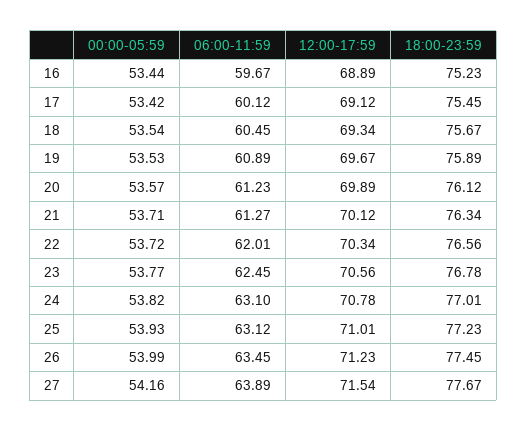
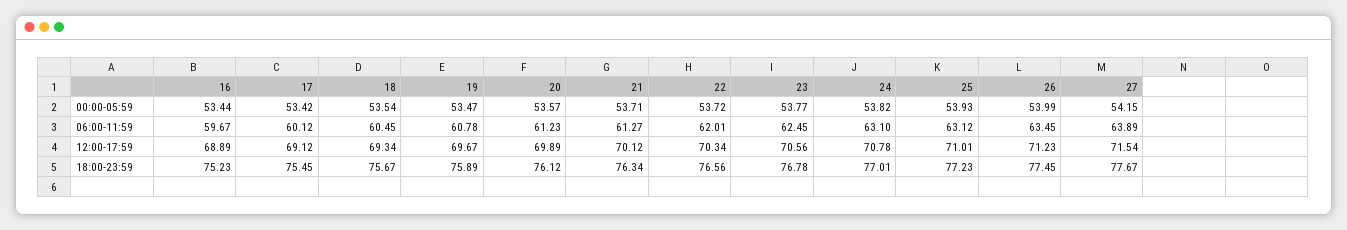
00:00-05:59, 19: 53.53 -> 53.47
06:00-11:59, 19: 60.89 -> 60.78
00:00-05:59, 27: 54.16 -> 54.15

